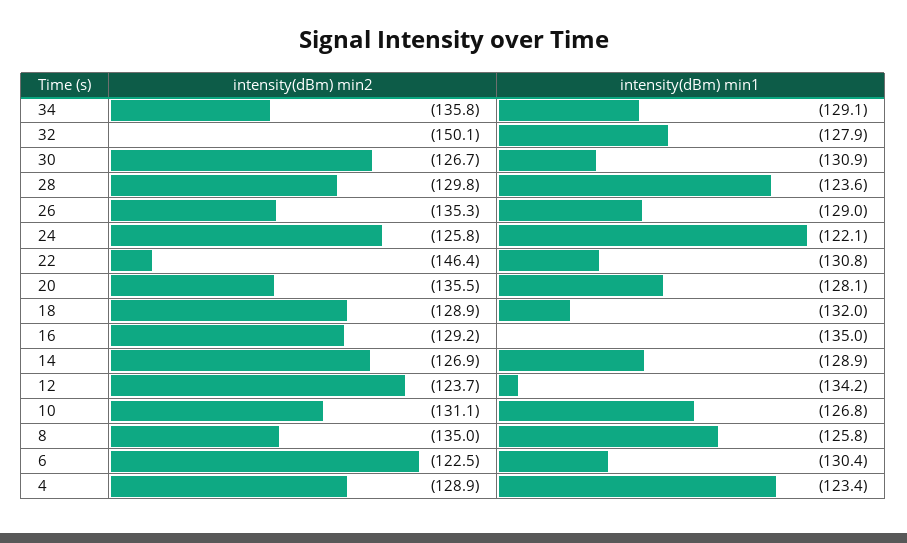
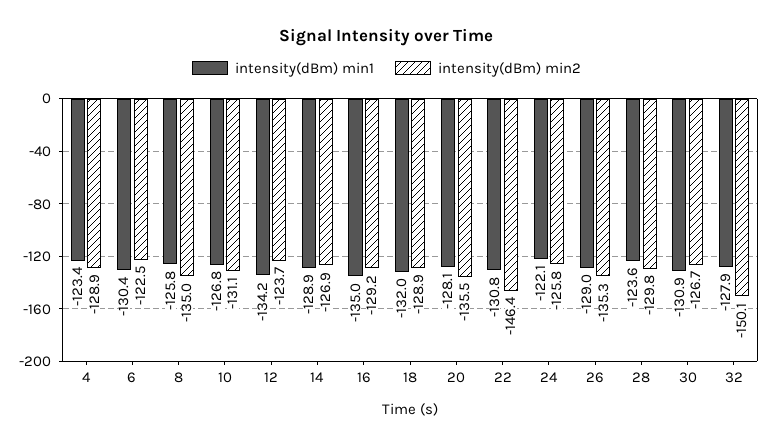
intensity(dBm) min2, 34: -135.8 -> none
intensity(dBm) min1, 34: -129.1 -> none

